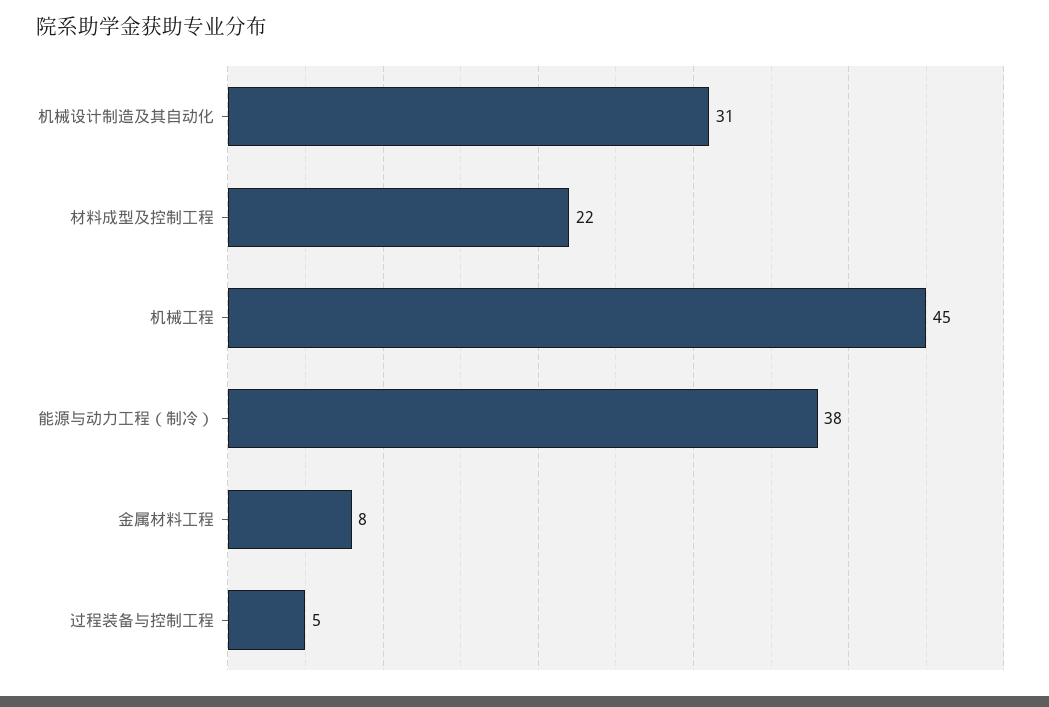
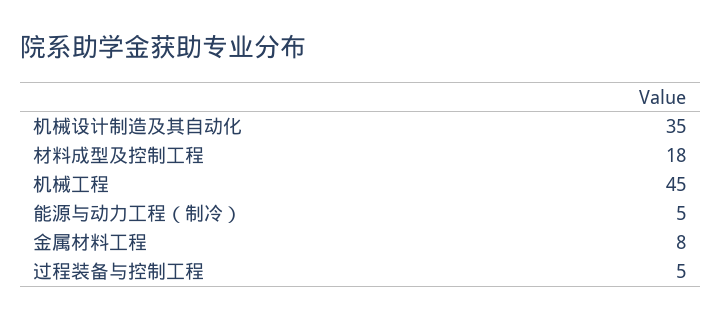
机械设计制造及其自动化: 31 -> 35
材料成型及控制工程: 22 -> 18
能源与动力工程（制冷）: 38 -> 5

